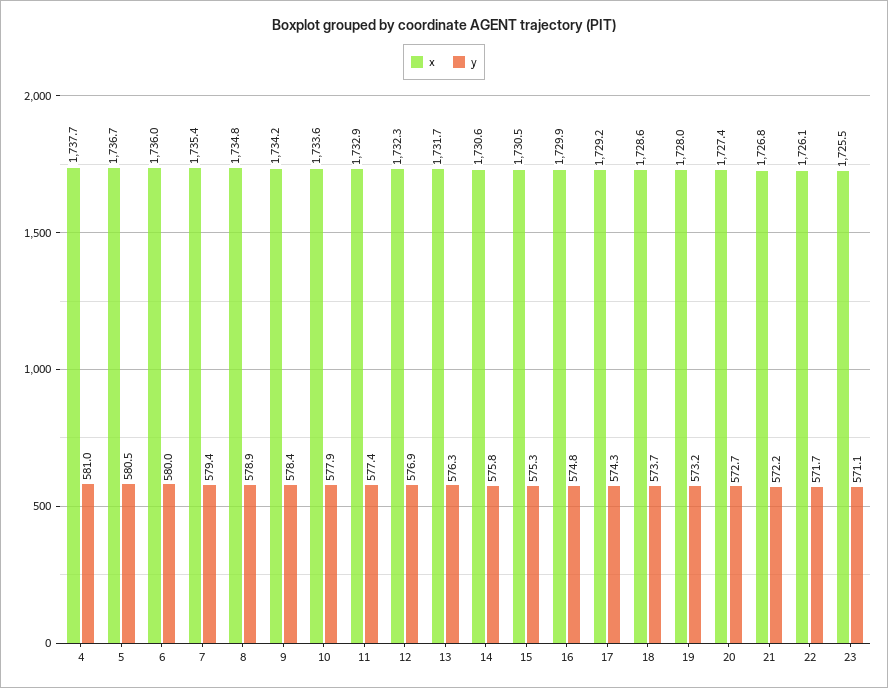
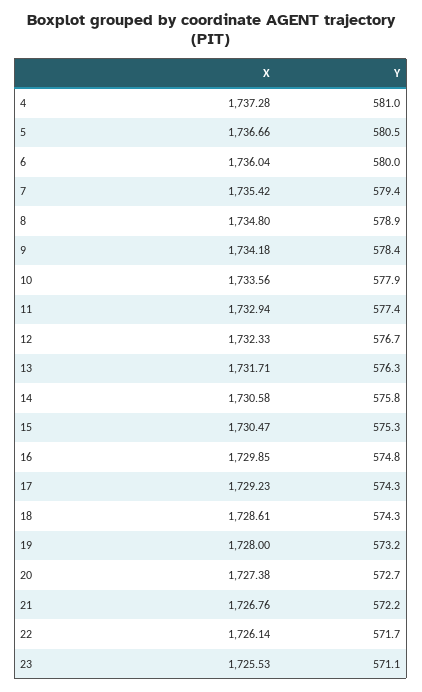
x, 4: 1737.7 -> 1737.28
y, 12: 576.9 -> 576.7
y, 18: 573.7 -> 574.3

